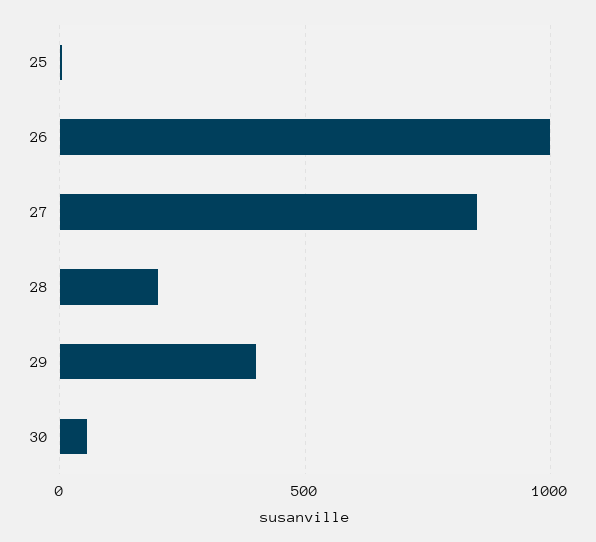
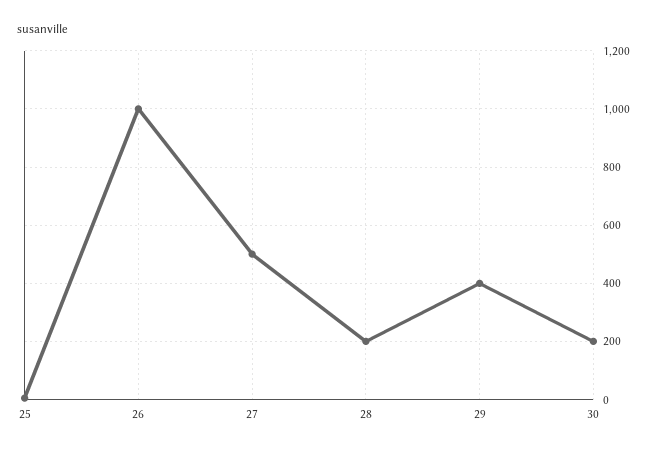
27: 850 -> 500
30: 50 -> 200

